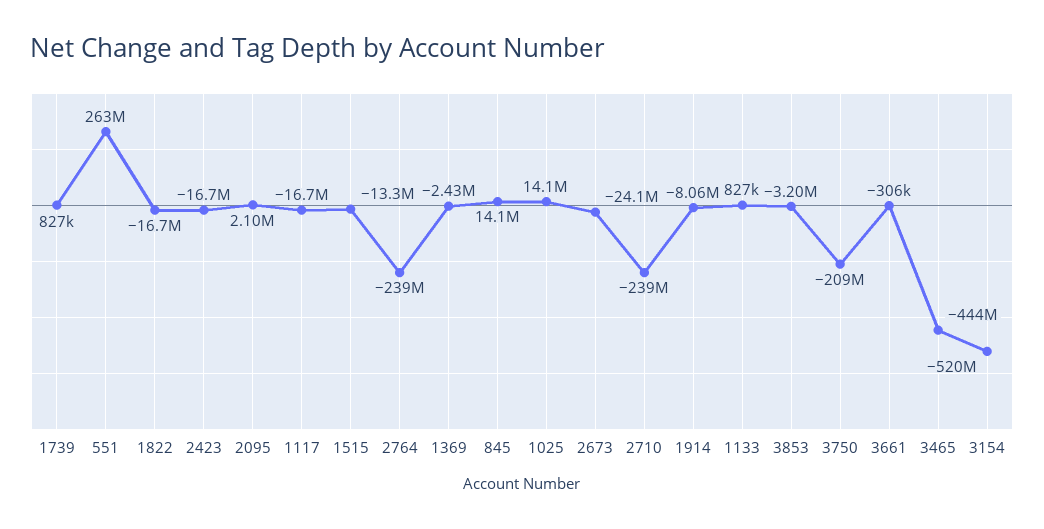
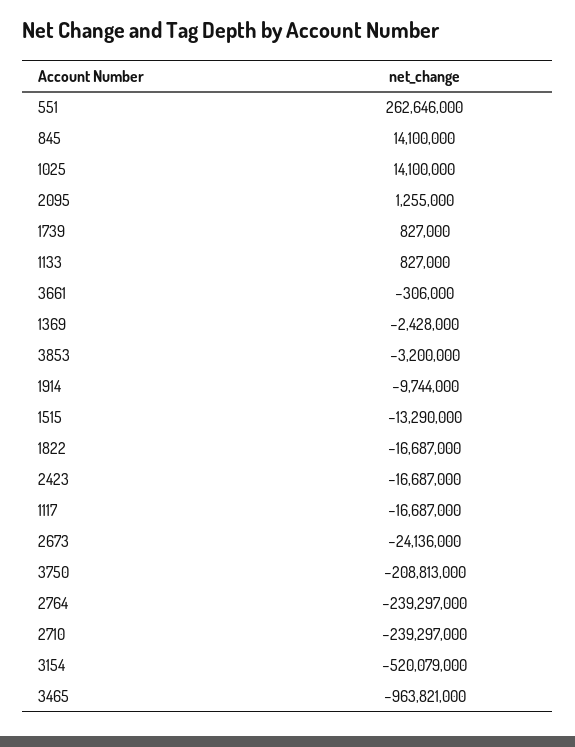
2095: 2100000 -> 1255000
1914: -8060000 -> -9744000
3465: -444000000 -> -963821000

